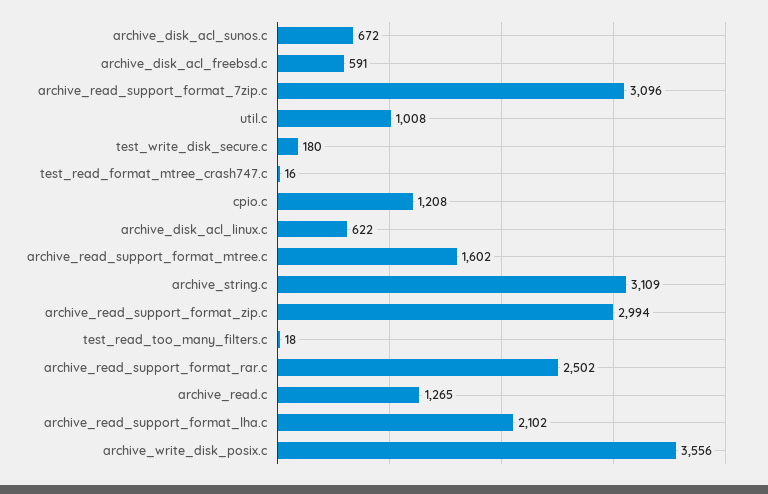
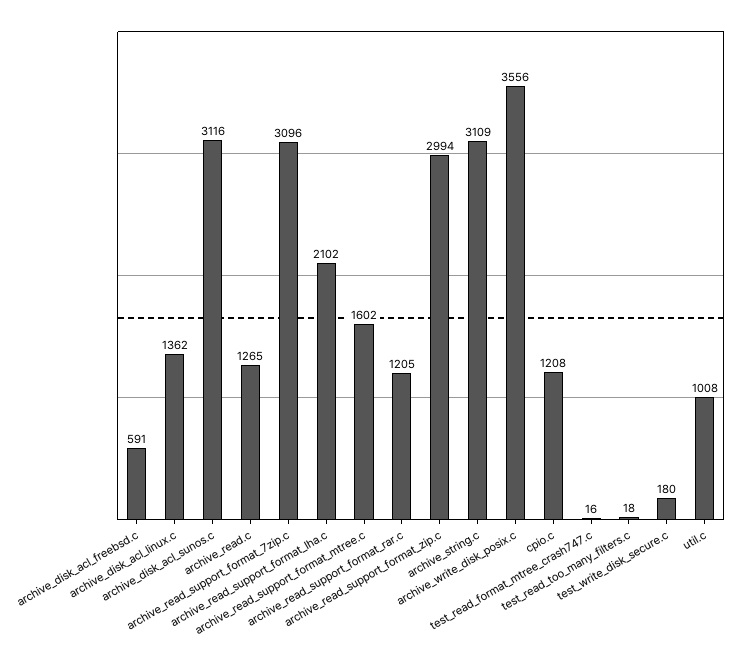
archive_disk_acl_sunos.c: 672 -> 3116
archive_disk_acl_linux.c: 622 -> 1362
archive_read_support_format_rar.c: 2502 -> 1205

